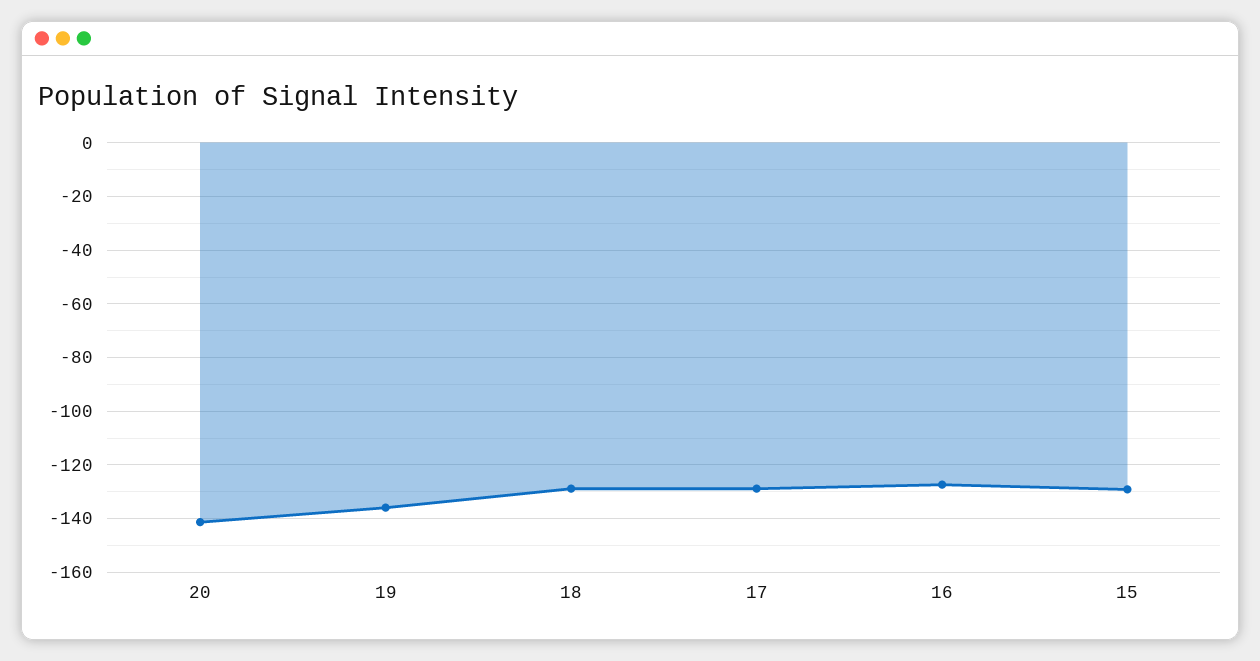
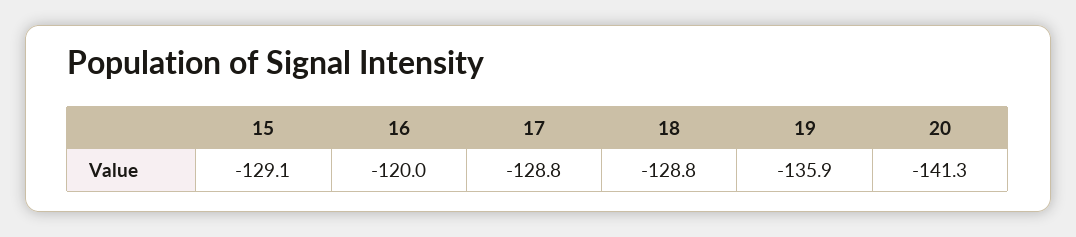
16: -127.5 -> -120

